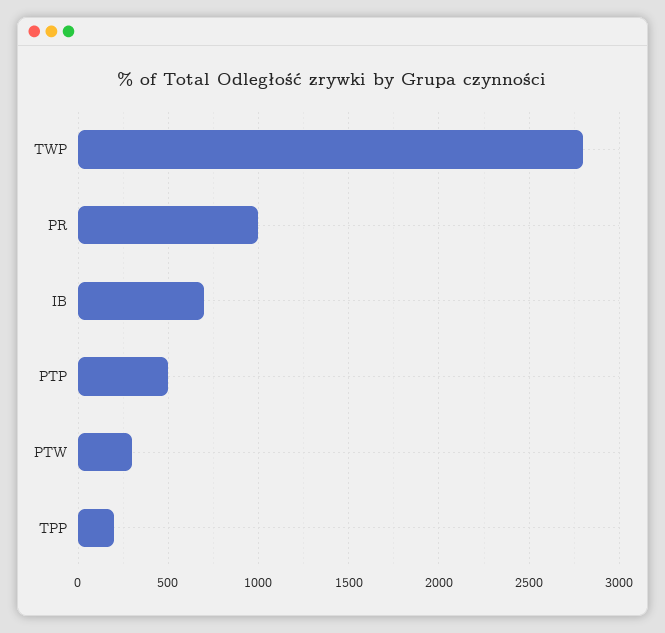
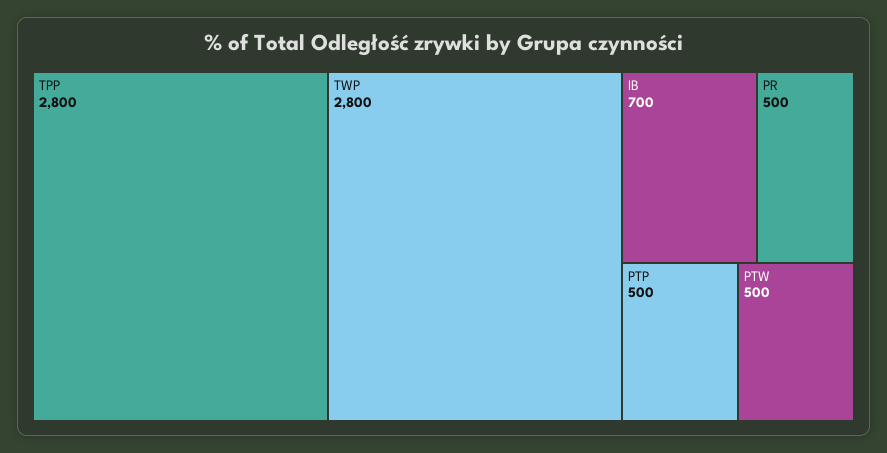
PR: 1000 -> 500
PTW: 300 -> 500
TPP: 200 -> 2800

